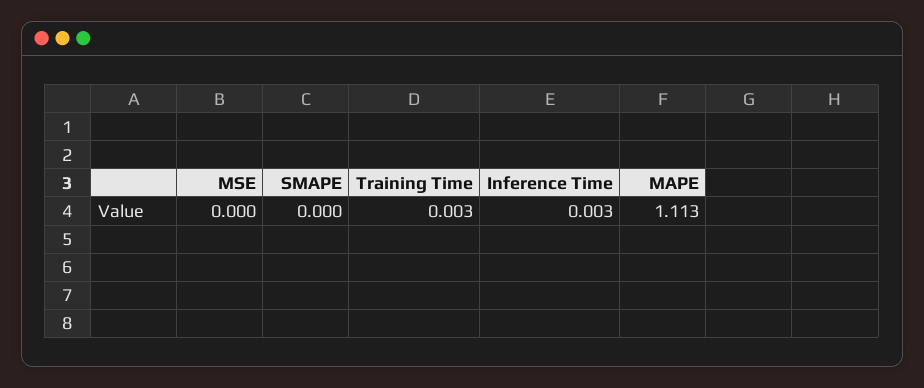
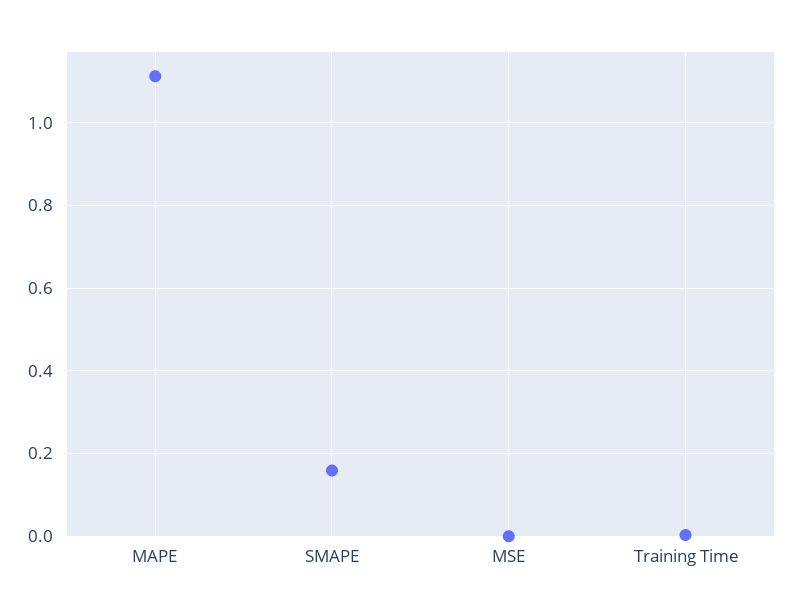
SMAPE: 0 -> 0.16
Inference Time: 0.003 -> none

